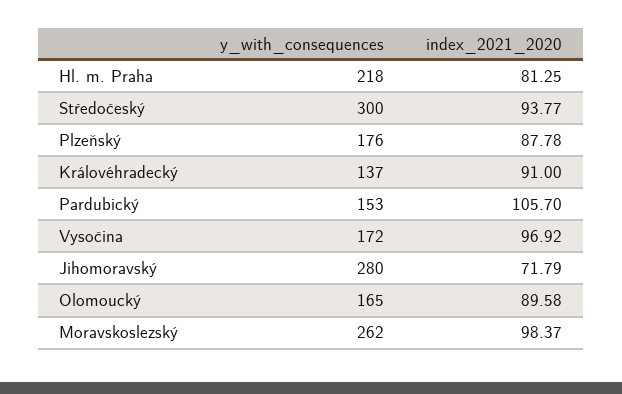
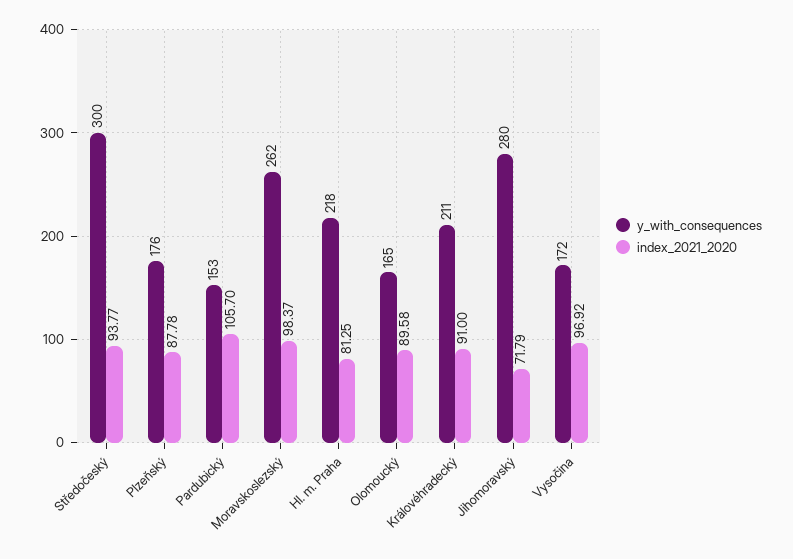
y_with_consequences, Královéhradecký: 137 -> 211

